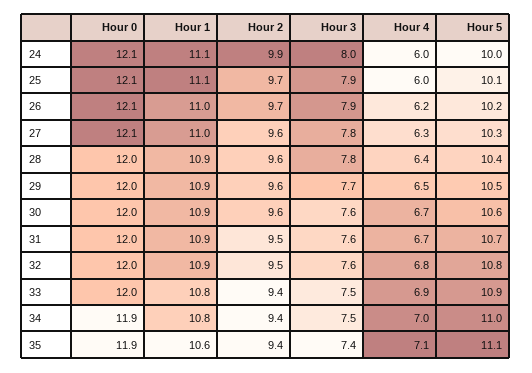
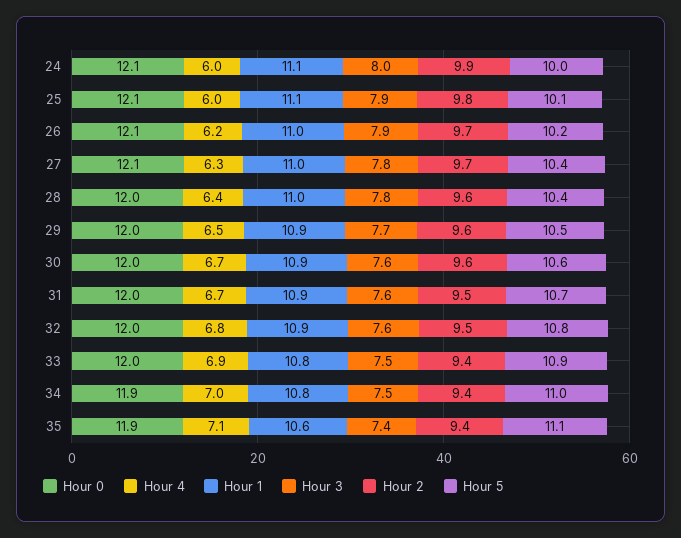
Hour 2, 25: 9.7 -> 9.8
Hour 2, 27: 9.6 -> 9.7
Hour 5, 27: 10.3 -> 10.4
Hour 1, 28: 10.9 -> 11

